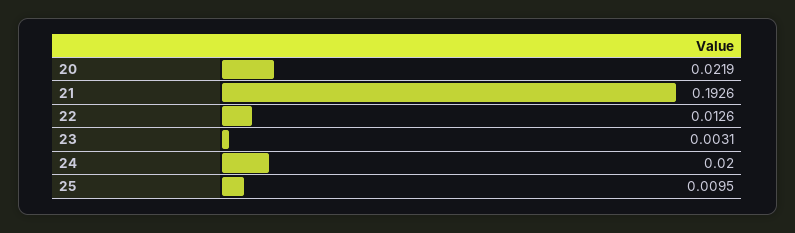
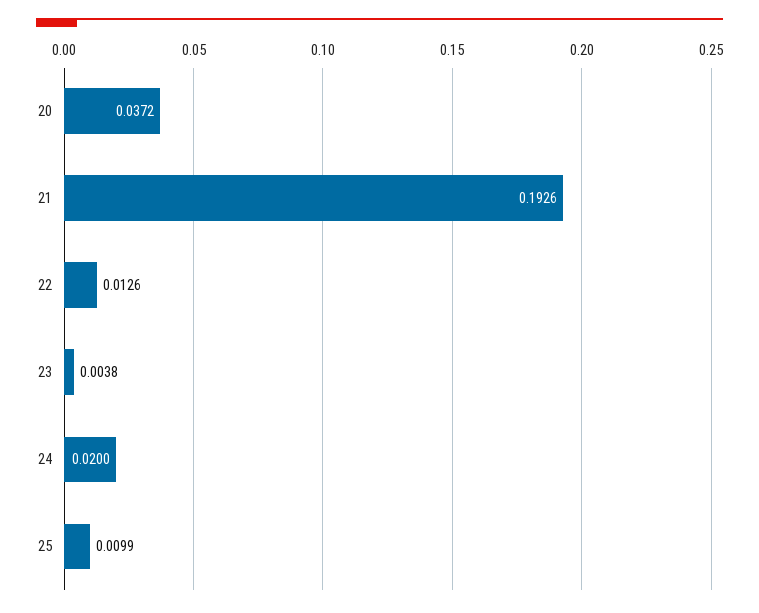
20: 0.0219 -> 0.0372
23: 0.0031 -> 0.0038
25: 0.0095 -> 0.0099

